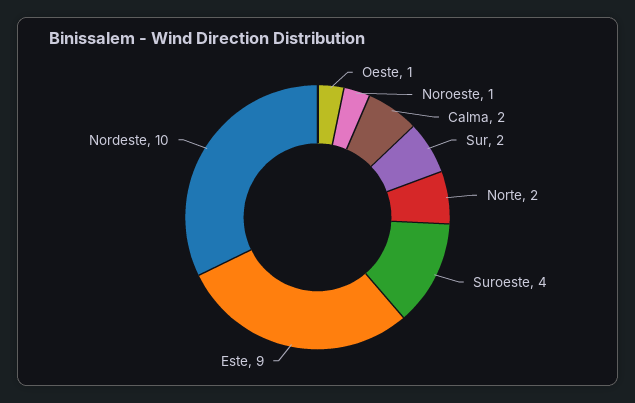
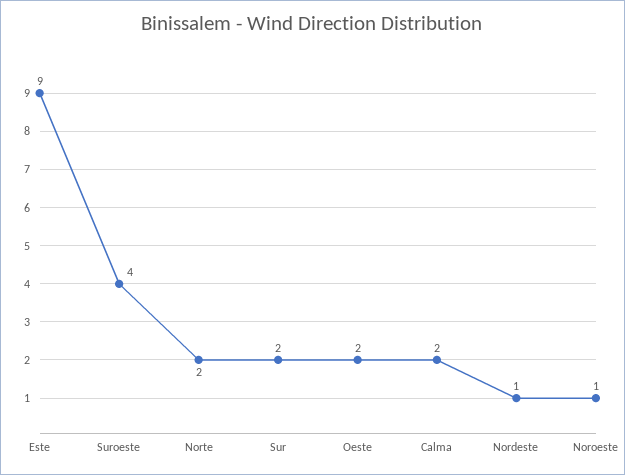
Oeste: 1 -> 2
Nordeste: 10 -> 1

